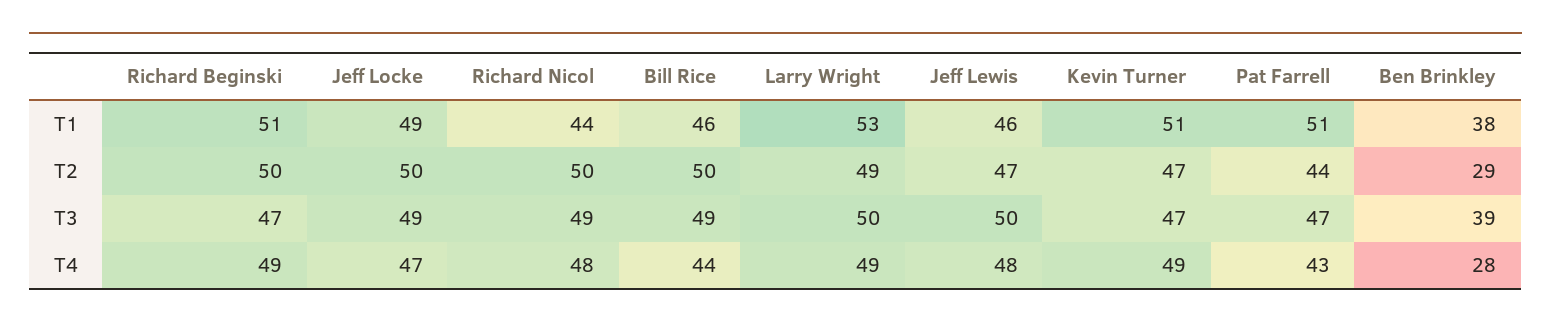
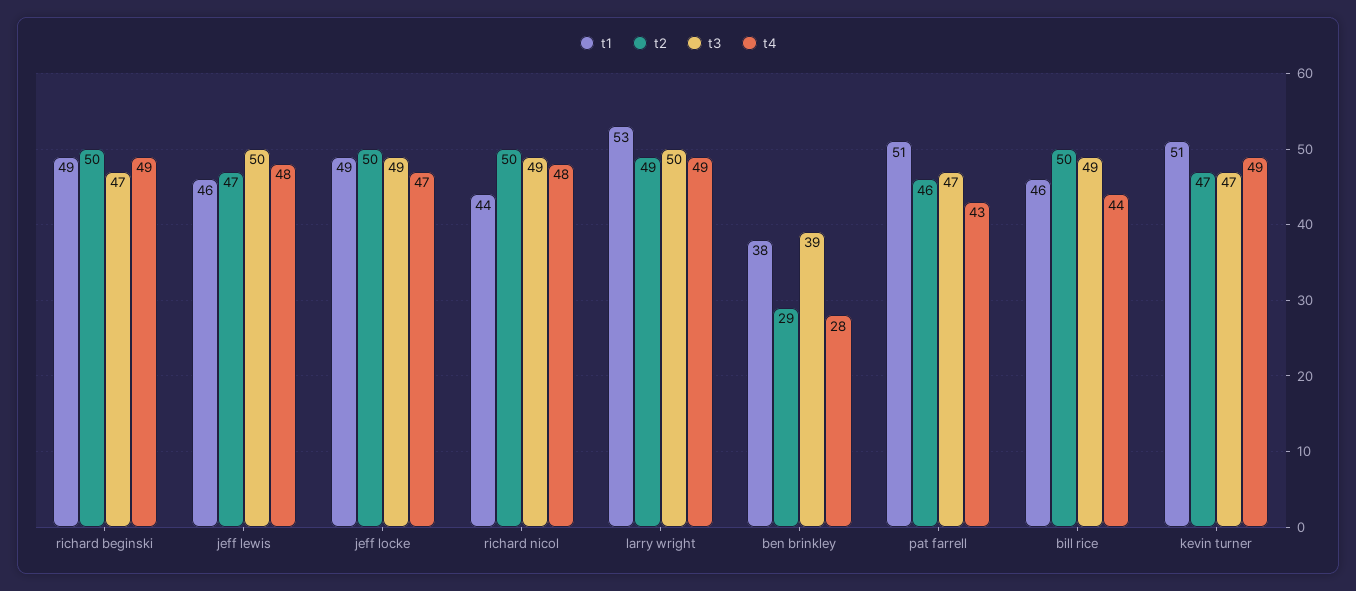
T1, Richard Beginski: 51 -> 49
T2, Pat Farrell: 44 -> 46

